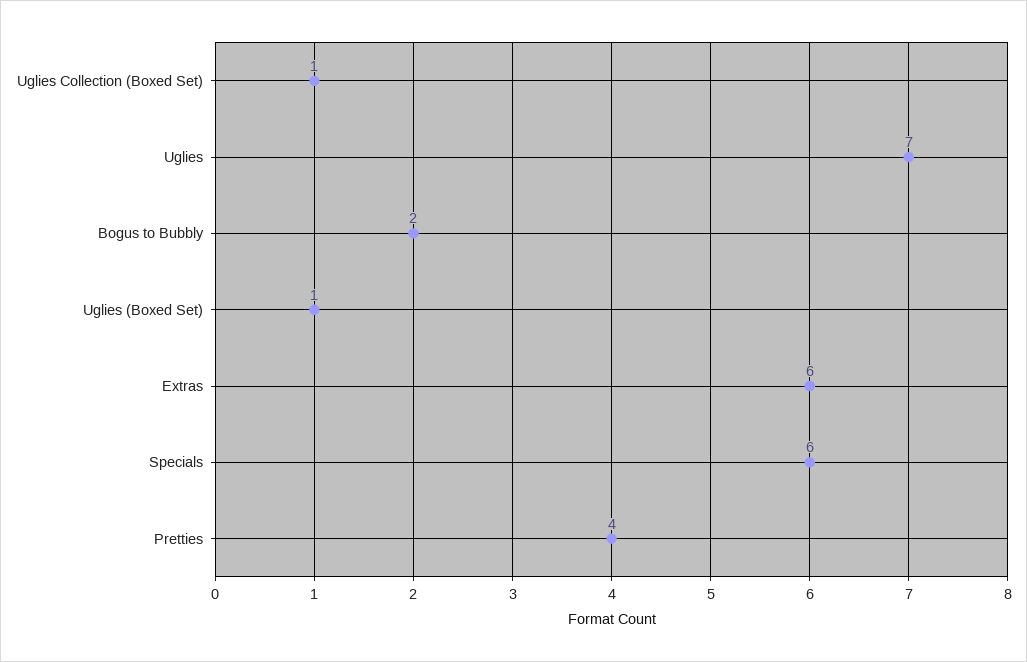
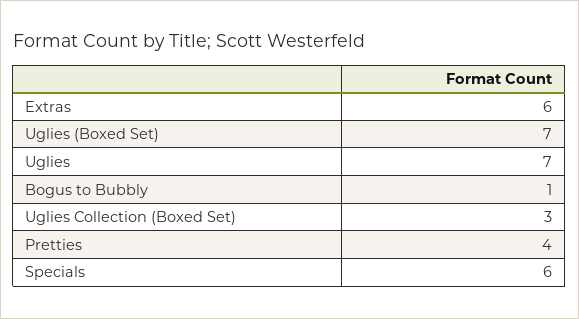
Uglies Collection (Boxed Set): 1 -> 3
Bogus to Bubbly: 2 -> 1
Uglies (Boxed Set): 1 -> 7

